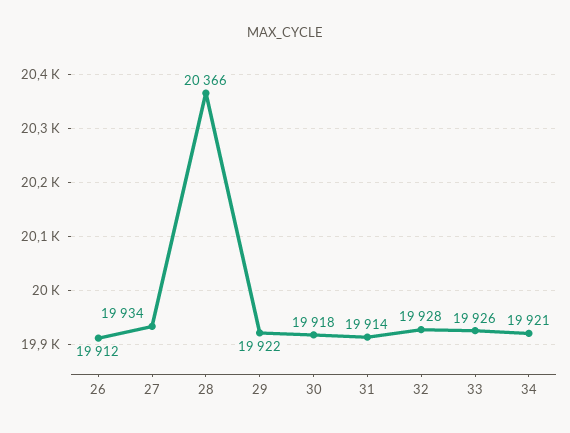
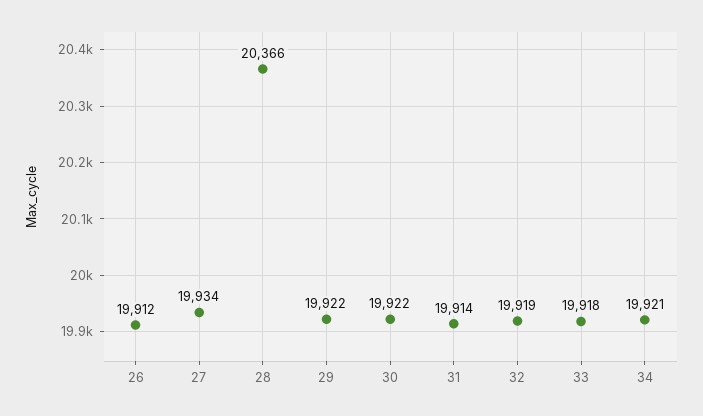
30: 19918 -> 19922
32: 19928 -> 19919
33: 19926 -> 19918

